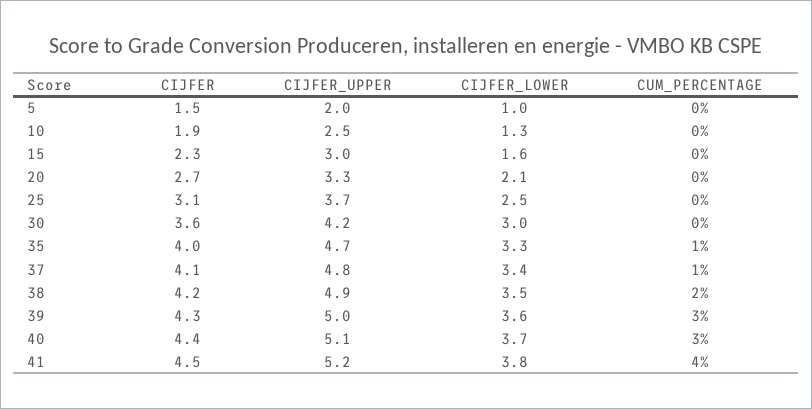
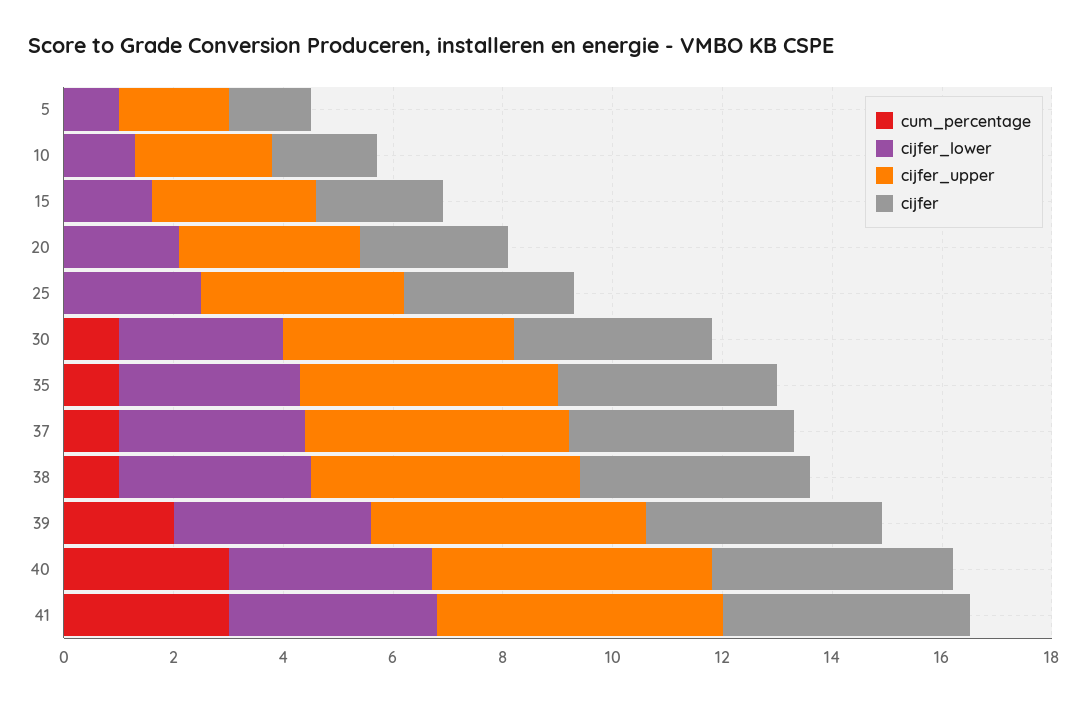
CUM_PERCENTAGE, 30: 0 -> 1
CUM_PERCENTAGE, 38: 2 -> 1
CUM_PERCENTAGE, 39: 3 -> 2
CUM_PERCENTAGE, 41: 4 -> 3

